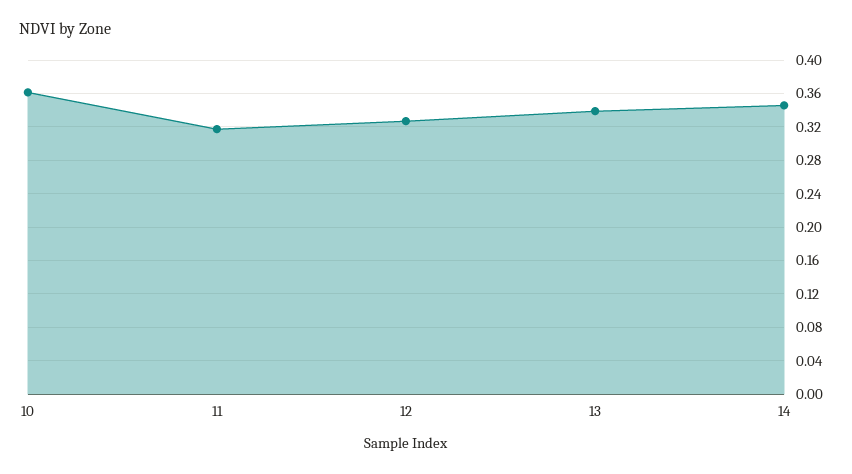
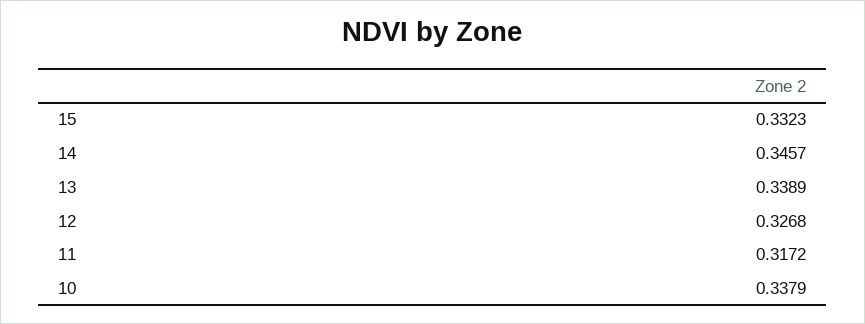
10: 0.36 -> 0.3379
15: none -> 0.3323

